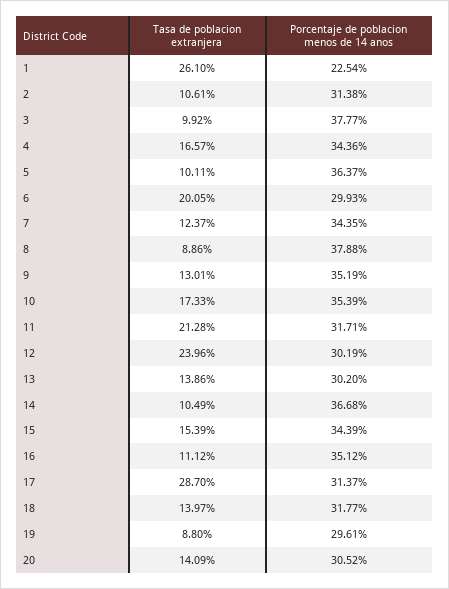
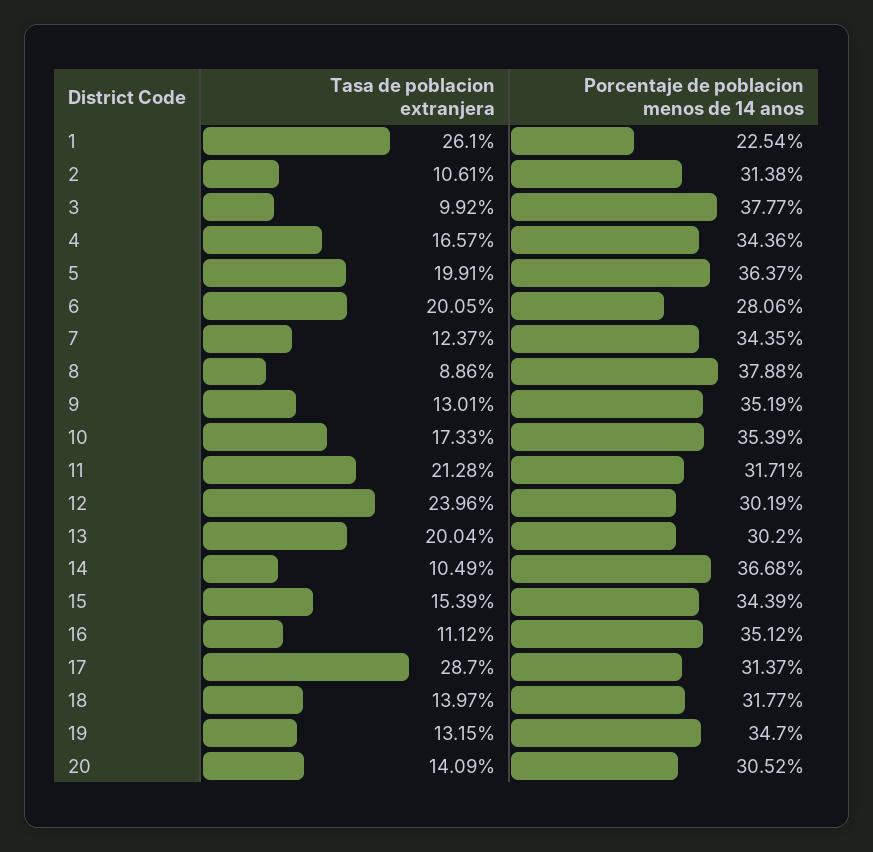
Tasa de poblacion extranjera, 5: 10.11 -> 19.91
Porcentaje de poblacion menos de 14 anos, 6: 29.93 -> 28.06
Tasa de poblacion extranjera, 13: 13.86 -> 20.04
Tasa de poblacion extranjera, 19: 8.8 -> 13.15
Porcentaje de poblacion menos de 14 anos, 19: 29.61 -> 34.7

